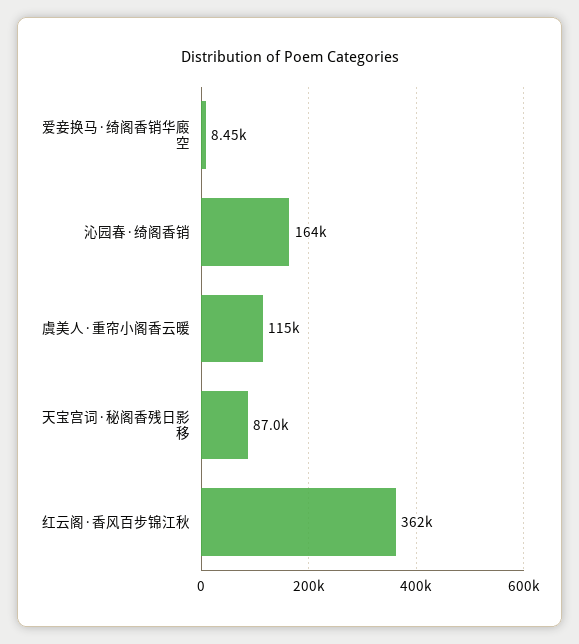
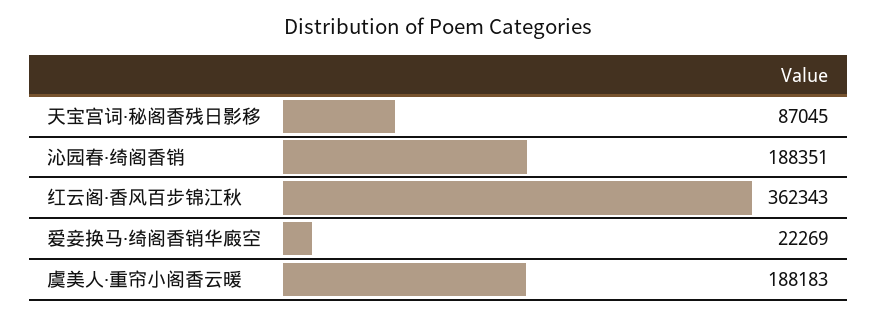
爱妾换马·绮阁香销华廄空: 8450 -> 22269
沁园春·绮阁香销: 164000 -> 188351
虞美人·重帘小阁香云暖: 115000 -> 188183

